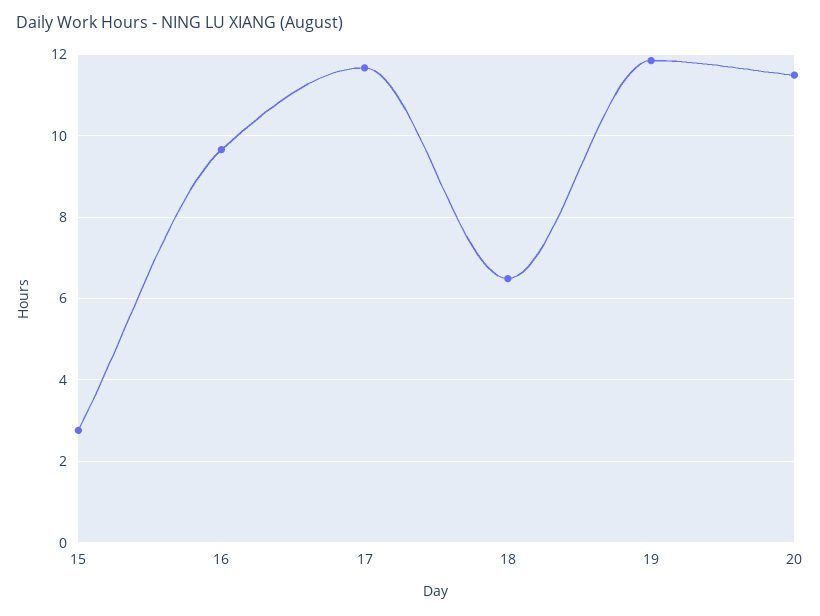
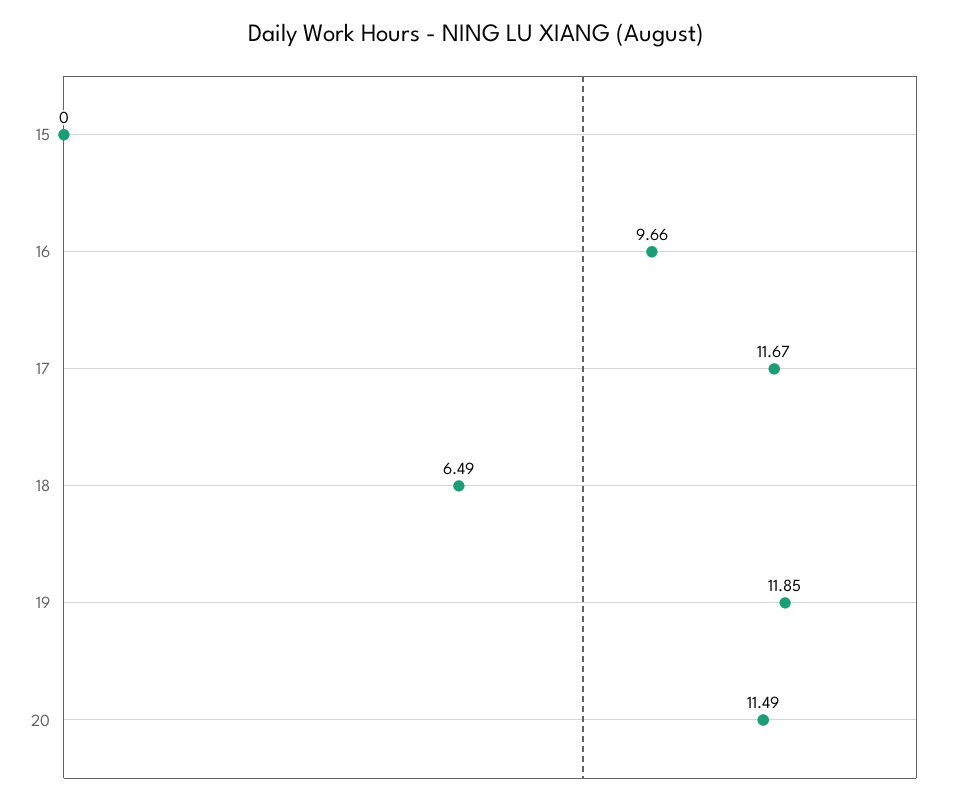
15: 2.8 -> 0

